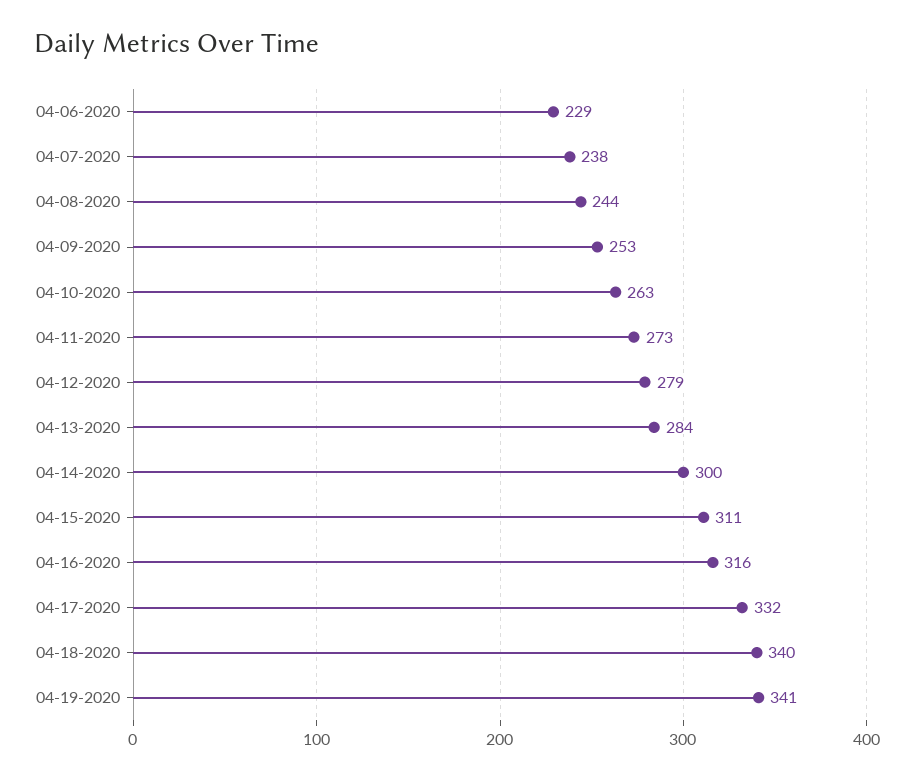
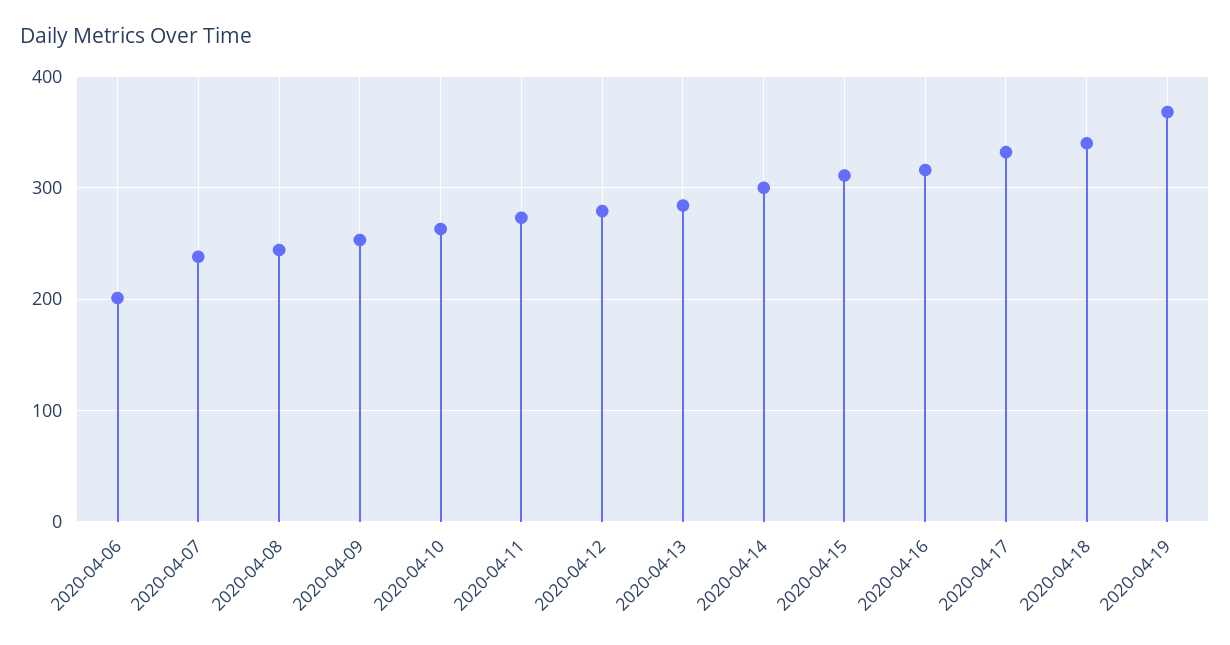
04-06-2020: 229 -> 200
04-19-2020: 341 -> 370

